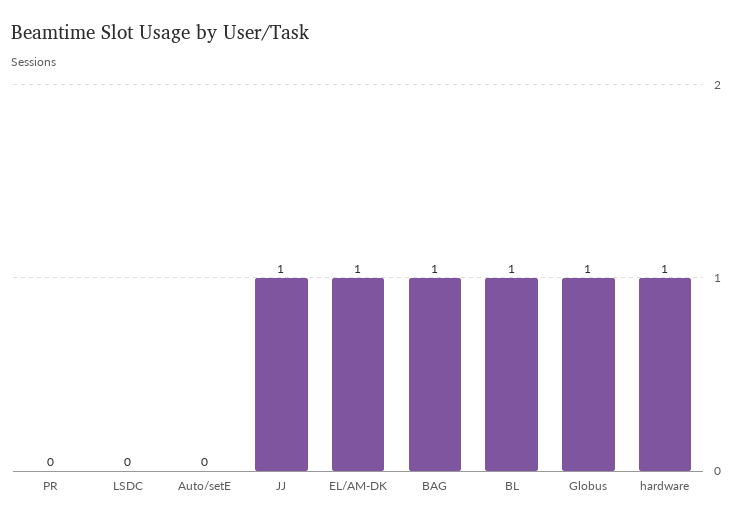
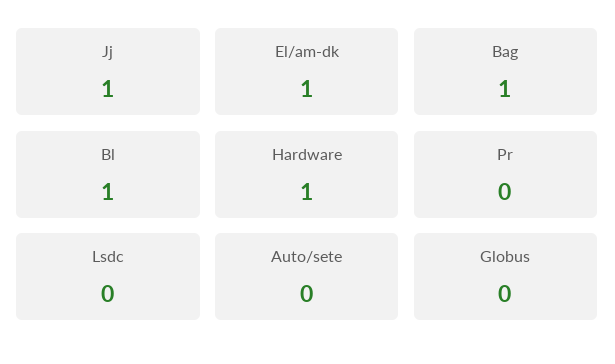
Globus: 1 -> 0

